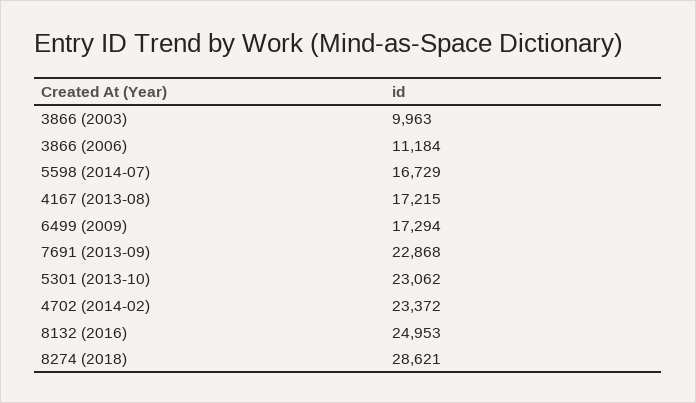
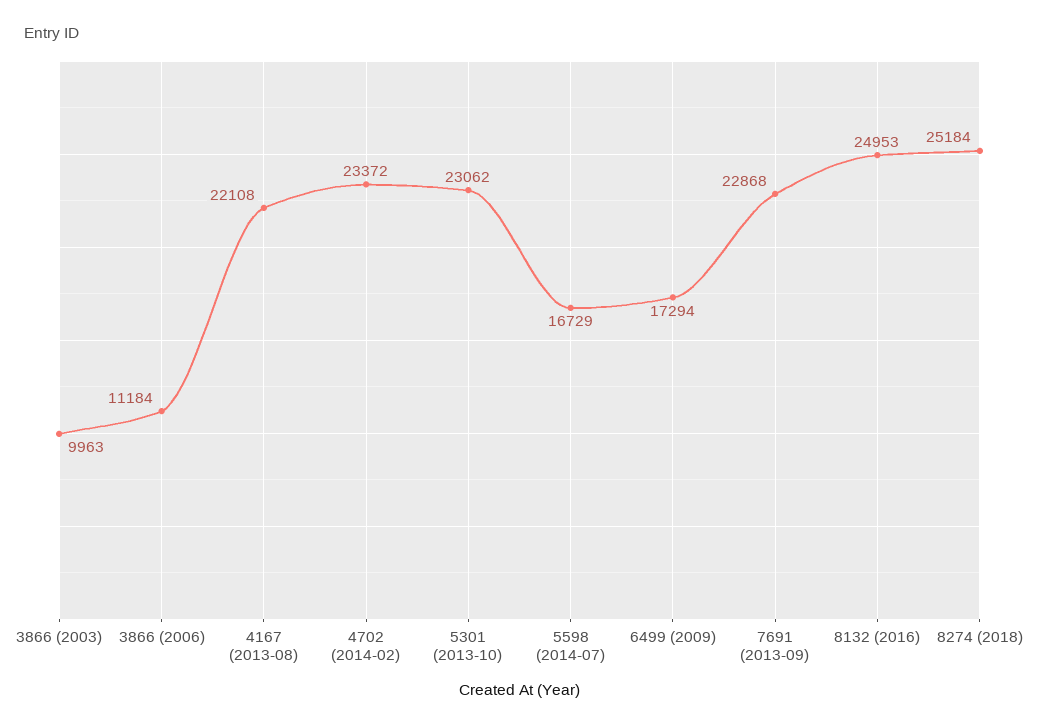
4167 (2013-08): 17215 -> 22108
8274 (2018): 28621 -> 25184

